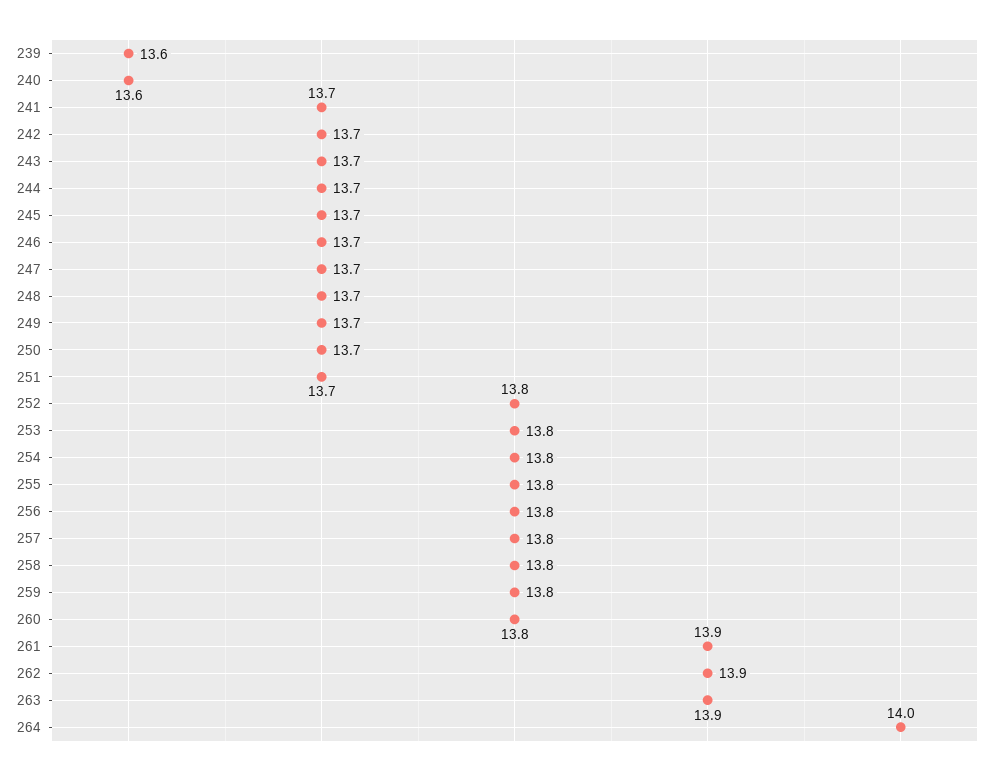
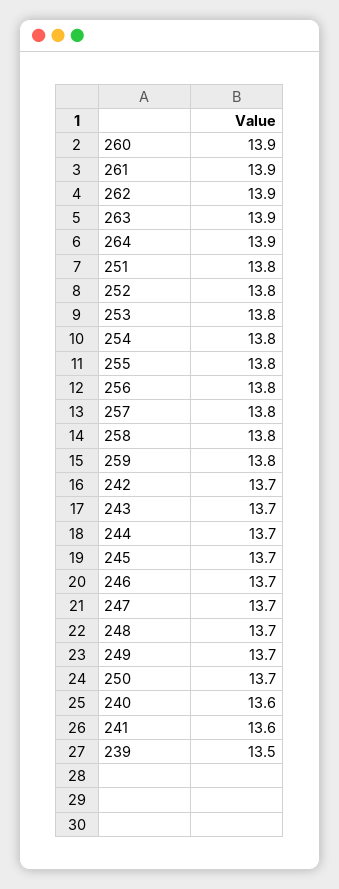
239: 13.6 -> 13.5
241: 13.7 -> 13.6
251: 13.7 -> 13.8
260: 13.8 -> 13.9
264: 14 -> 13.9

